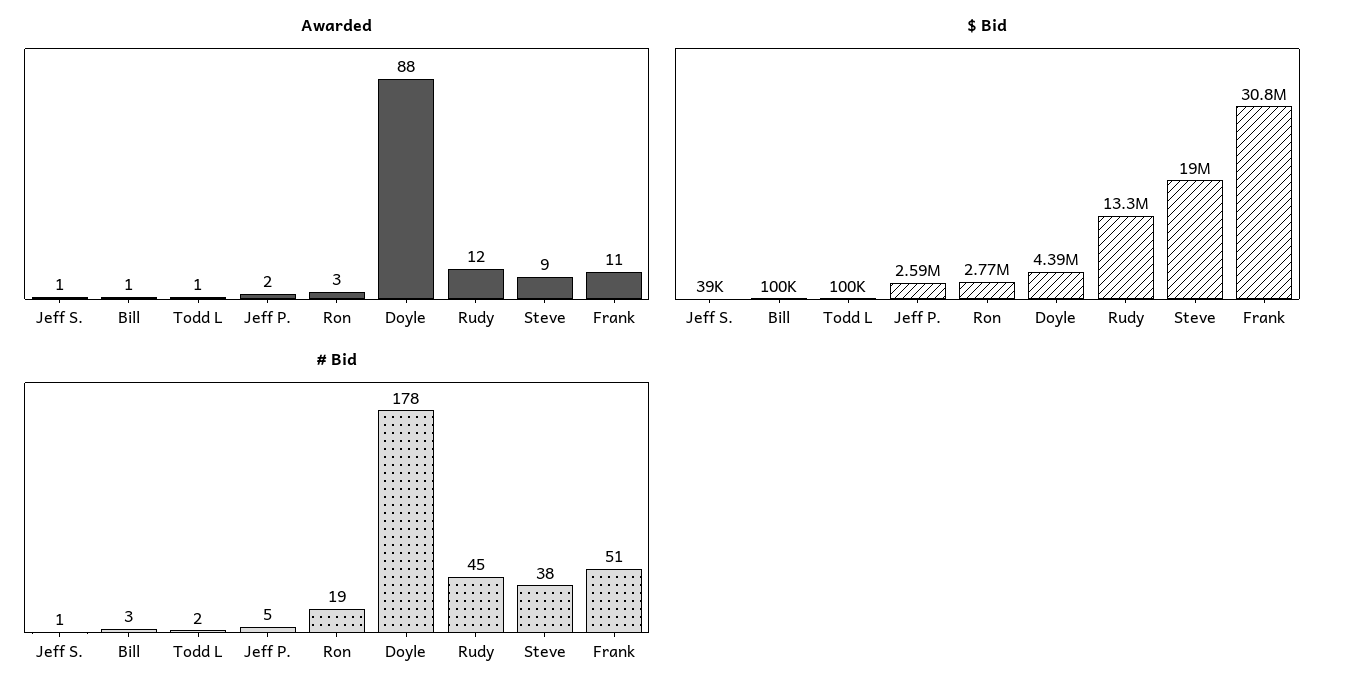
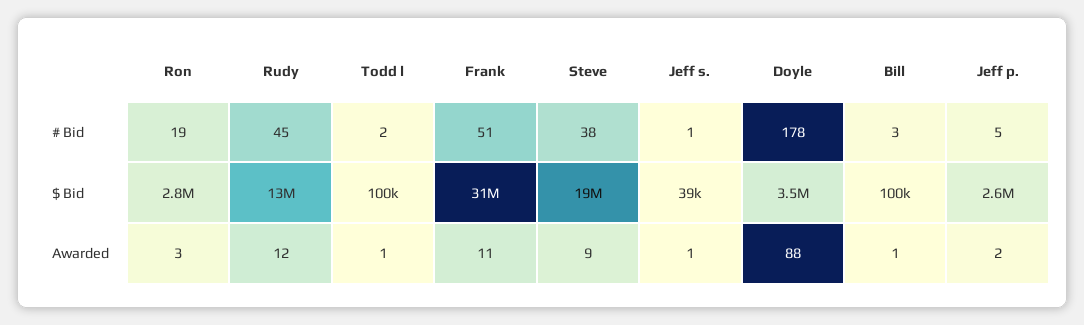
$ Bid, Doyle: 4390000 -> 3500000

